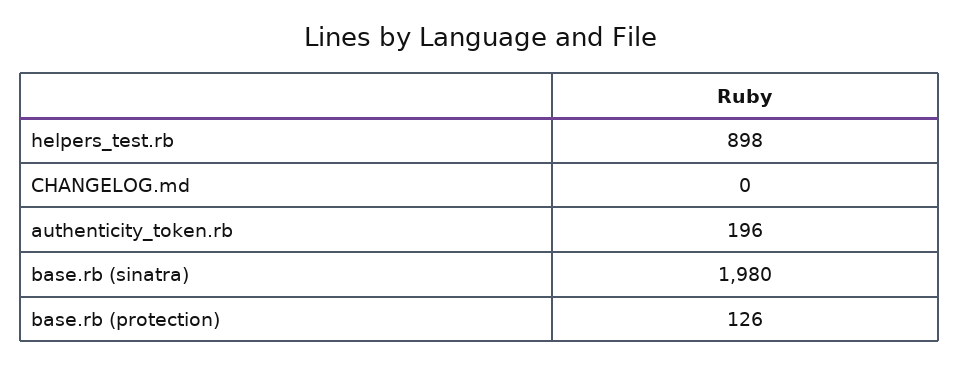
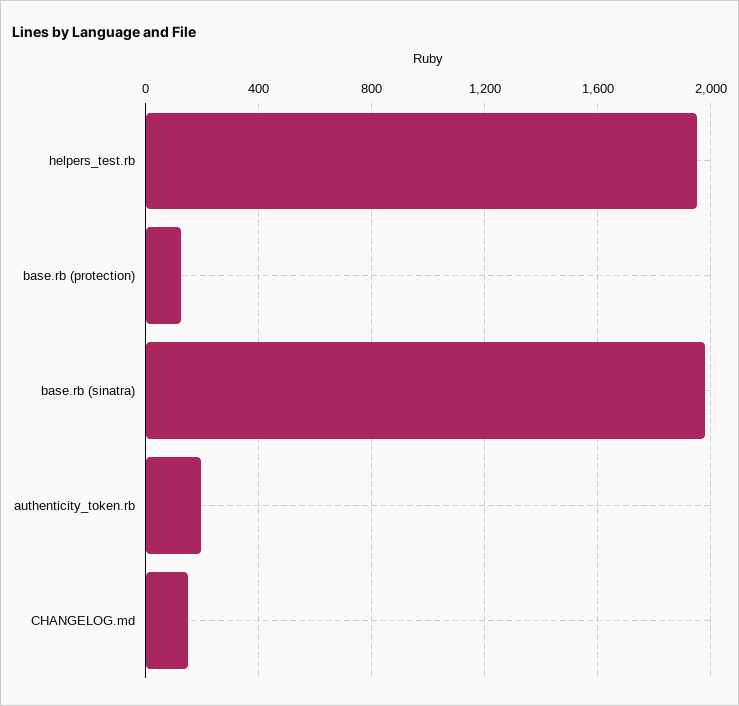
helpers_test.rb: 898 -> 1950
CHANGELOG.md: 0 -> 150

